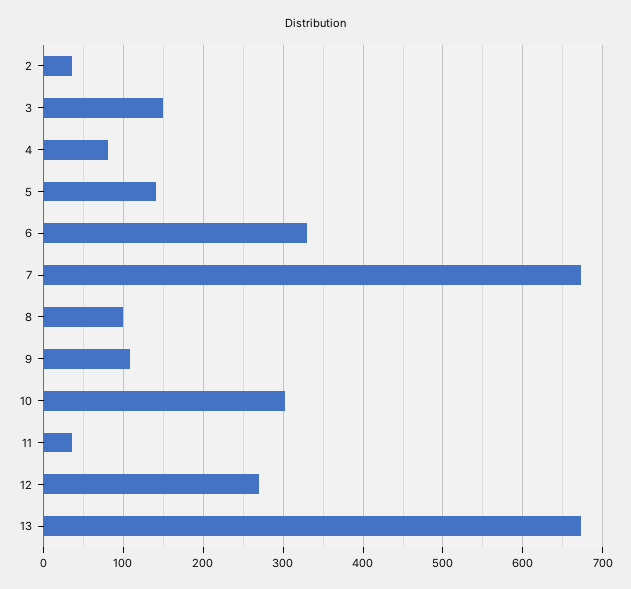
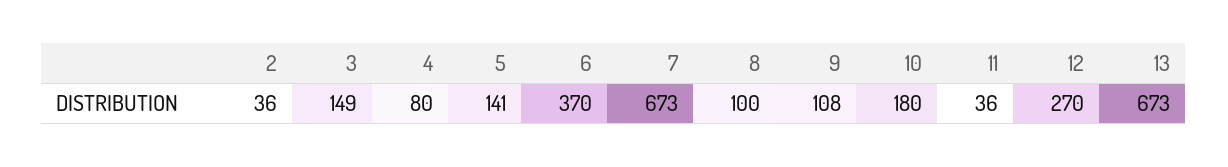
6: 330 -> 370
10: 300 -> 180

